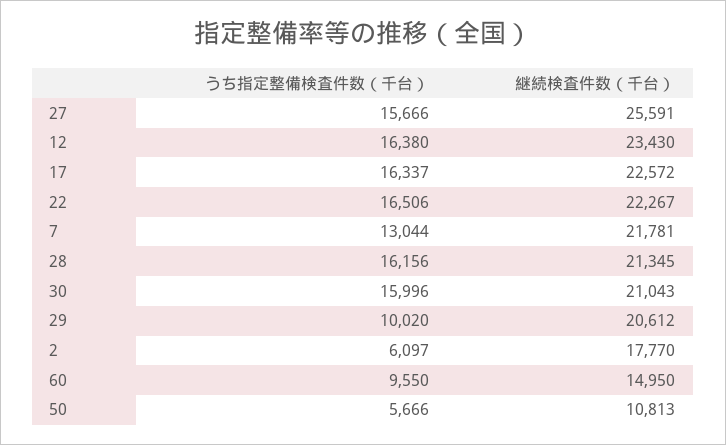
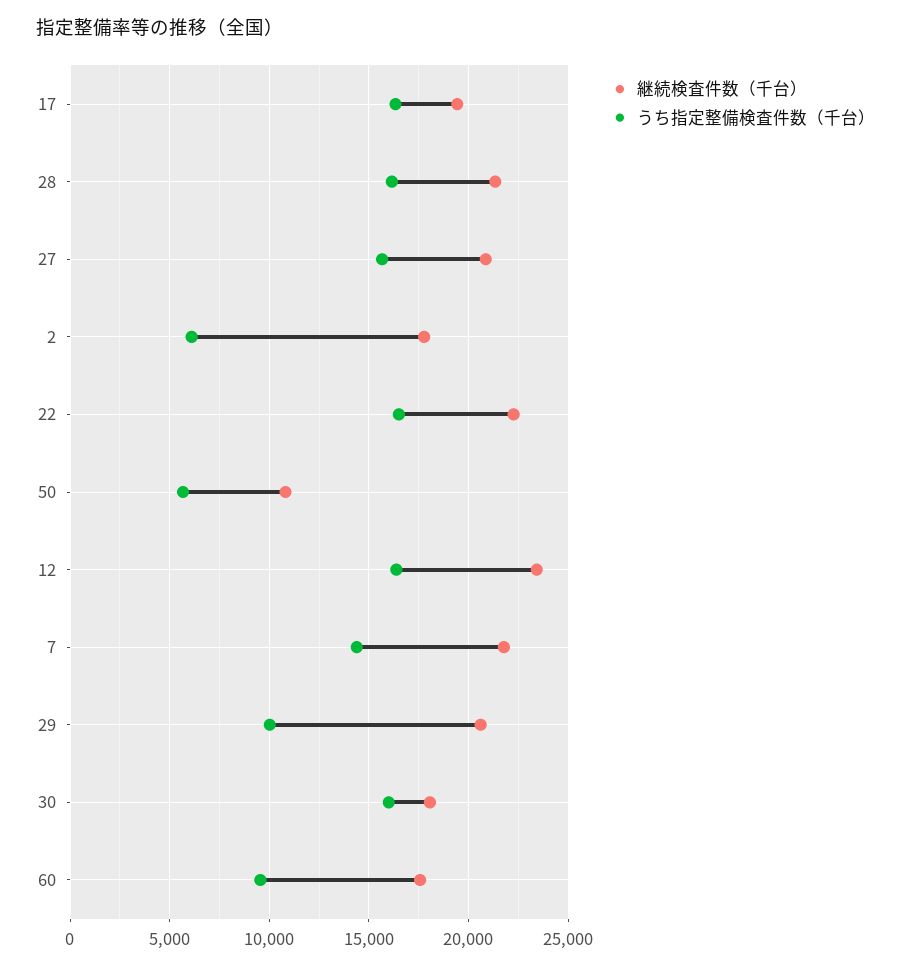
継続検査件数（千台）, 27: 25591 -> 21000
継続検査件数（千台）, 17: 22572 -> 19500
うち指定整備検査件数（千台）, 7: 13044 -> 14500
継続検査件数（千台）, 30: 21043 -> 18000
継続検査件数（千台）, 60: 14950 -> 17500

